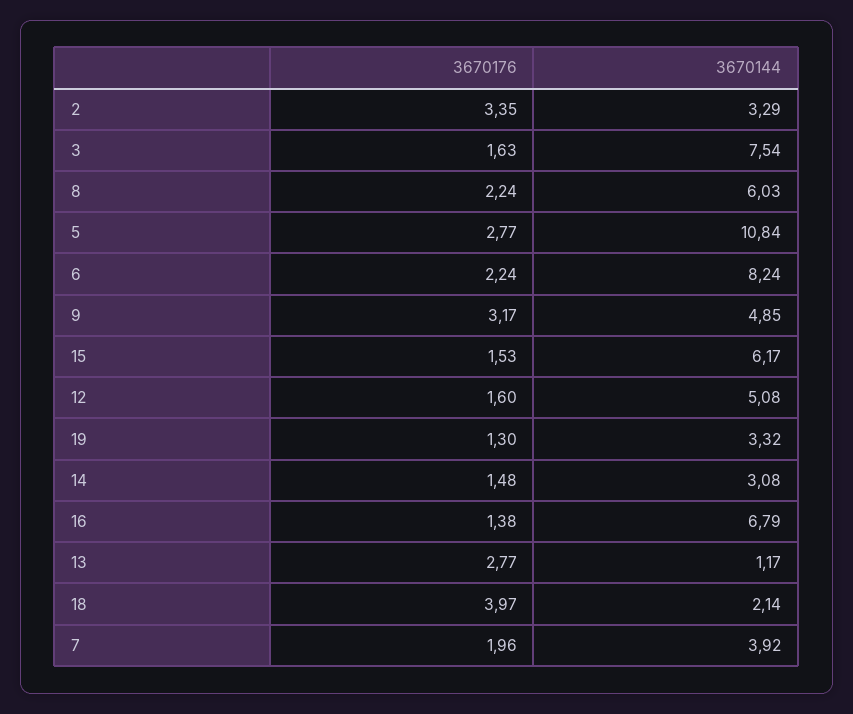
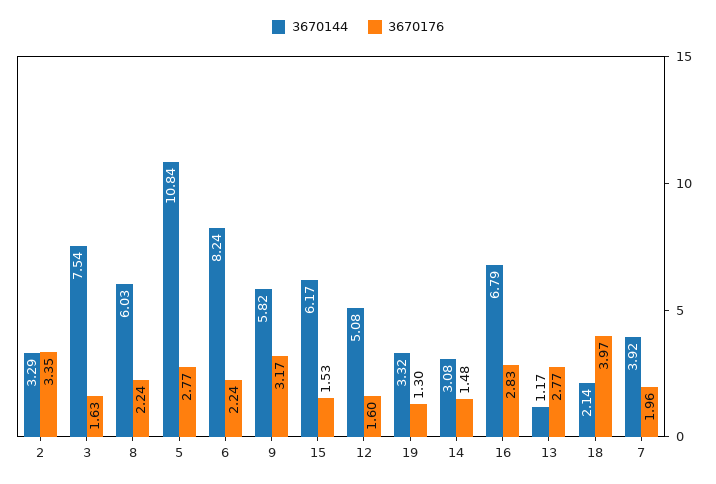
3670144, 9: 4.85 -> 5.82
3670176, 16: 1.38 -> 2.83

